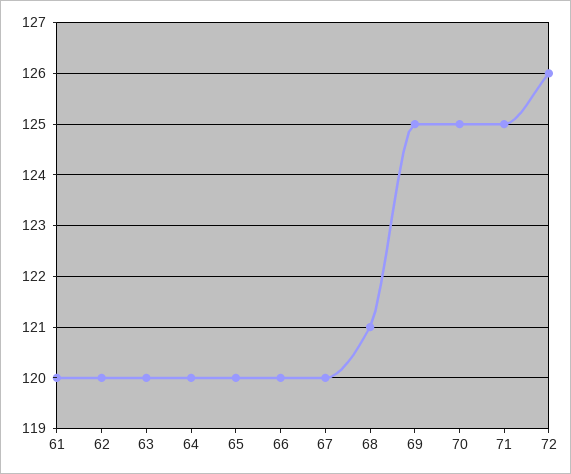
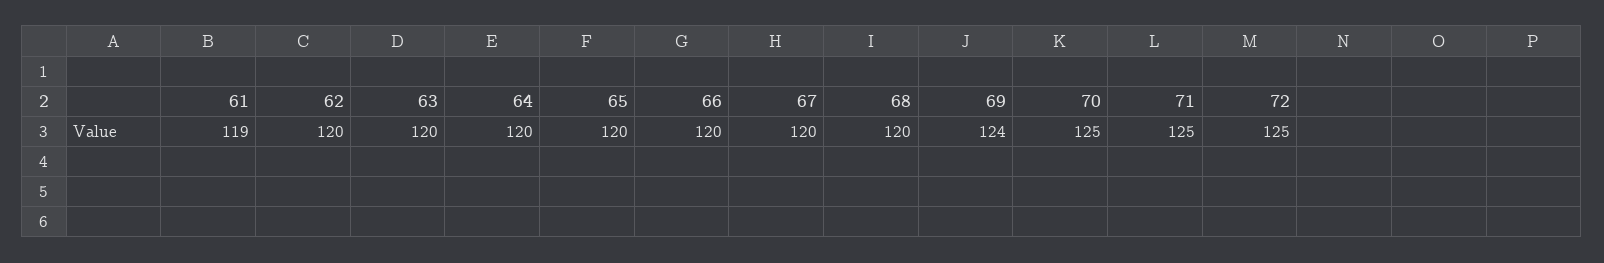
61: 120 -> 119
68: 121 -> 120
69: 125 -> 124
72: 126 -> 125

